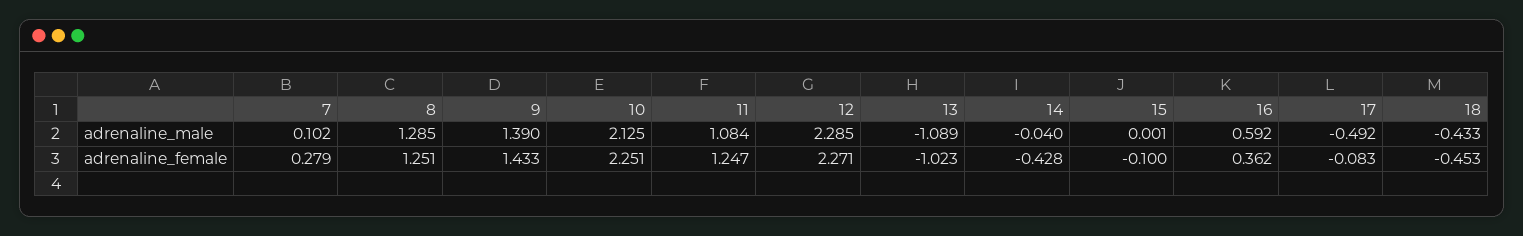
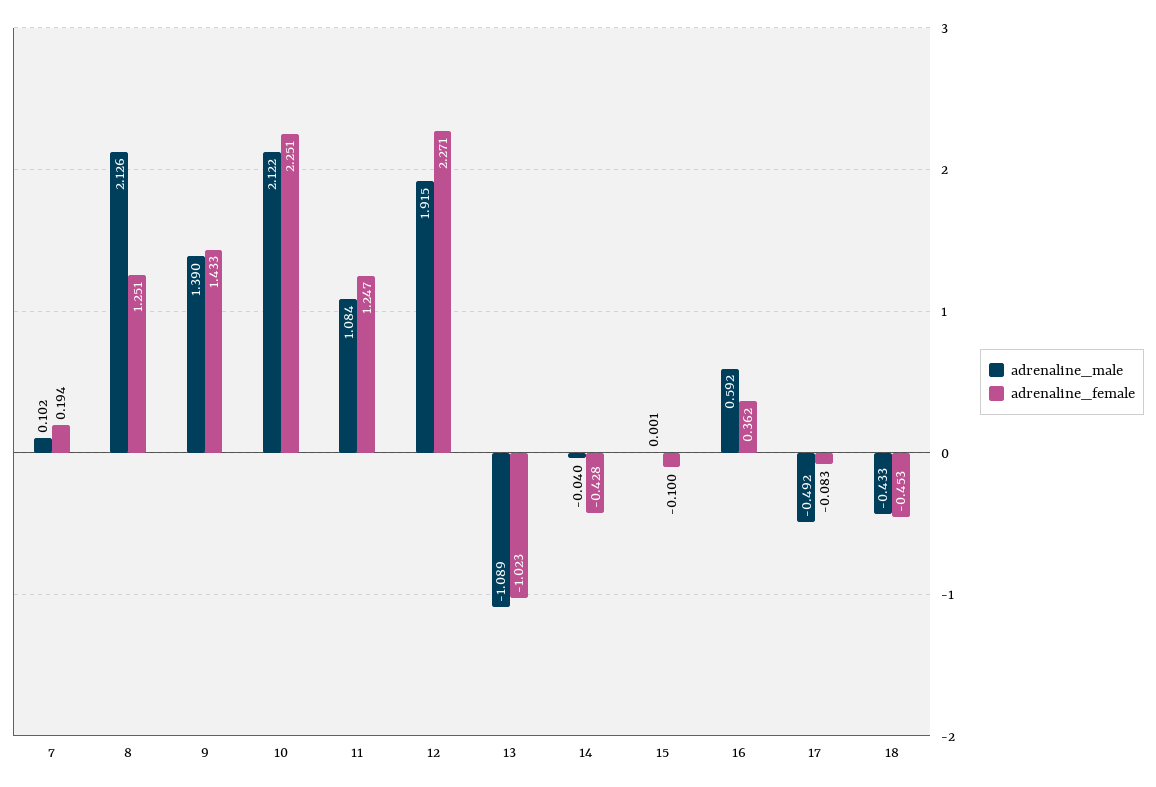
adrenaline_male, 8: 1.285 -> 2.126
adrenaline_male, 10: 2.125 -> 2.122
adrenaline_male, 12: 2.285 -> 1.915
adrenaline_female, 7: 0.279 -> 0.194

